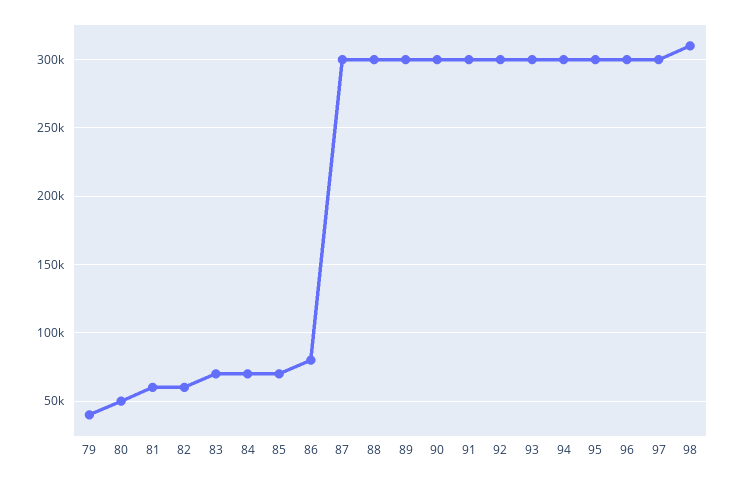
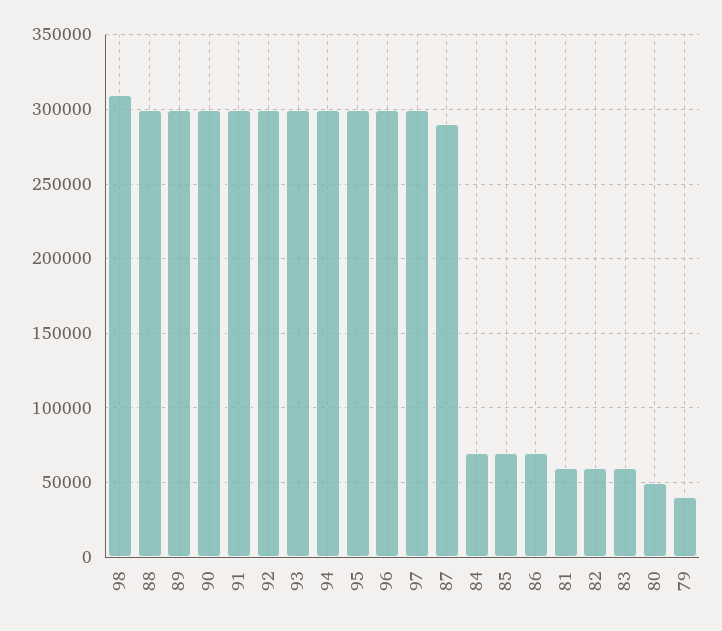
83: 70000 -> 60000
86: 80000 -> 70000
87: 300000 -> 290000

